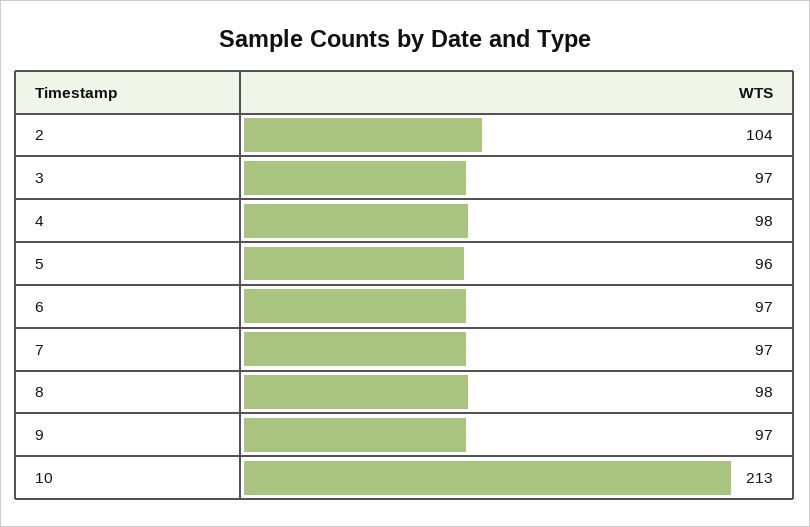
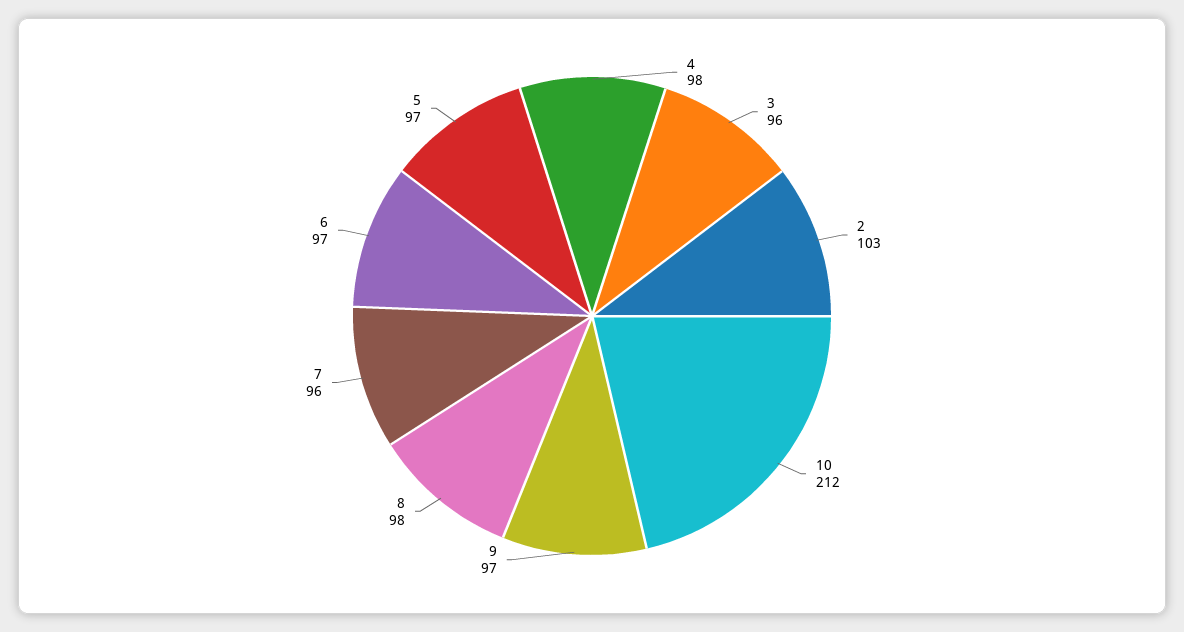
2: 104 -> 103
3: 97 -> 96
5: 96 -> 97
7: 97 -> 96
10: 213 -> 212

